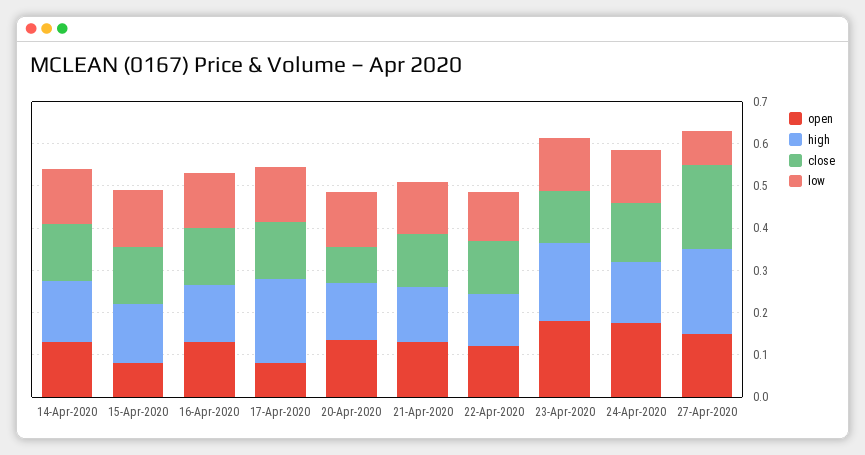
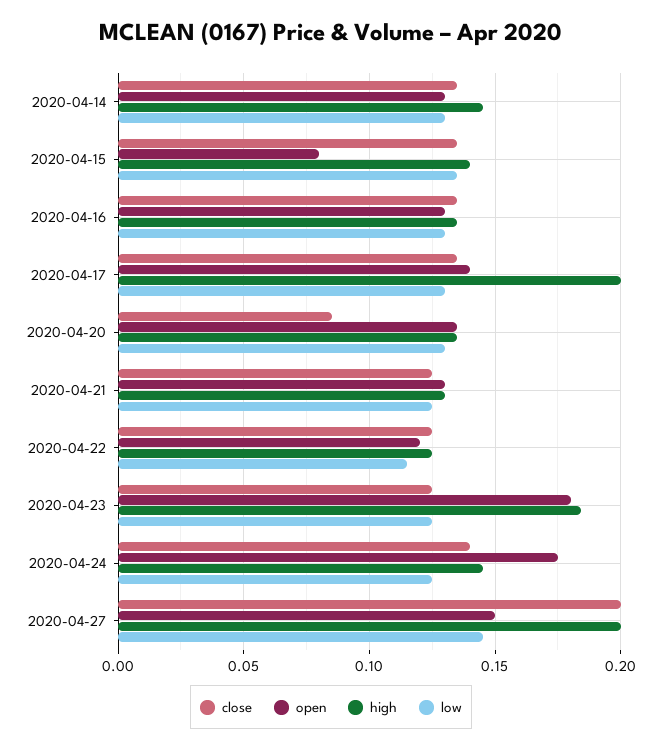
open, 17-Apr-2020: 0.08 -> 0.14
low, 27-Apr-2020: 0.08 -> 0.145

